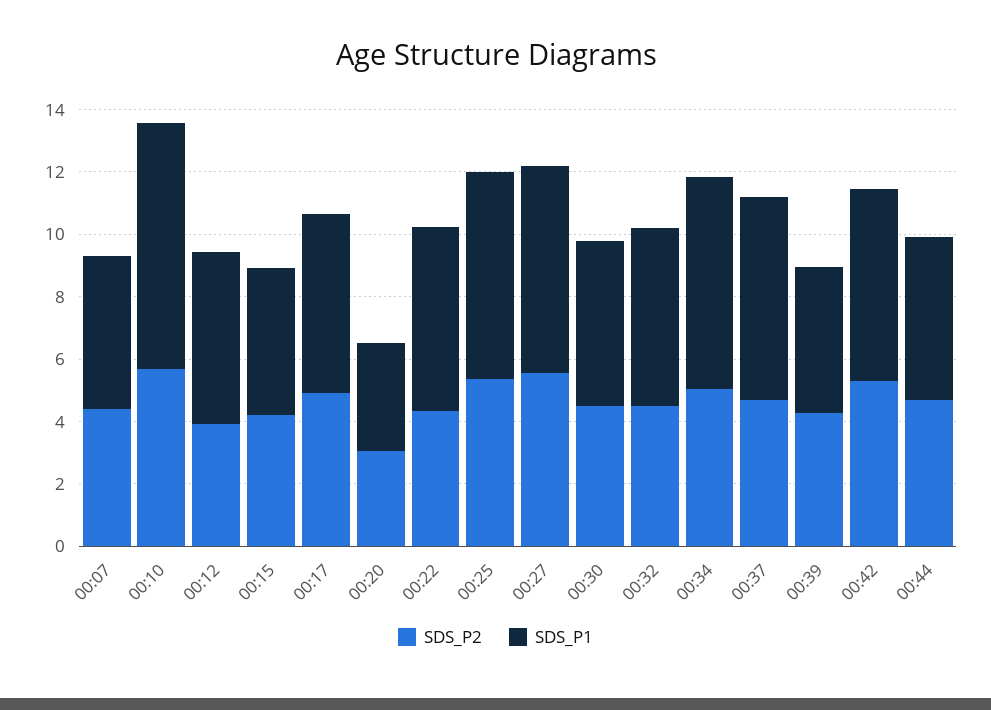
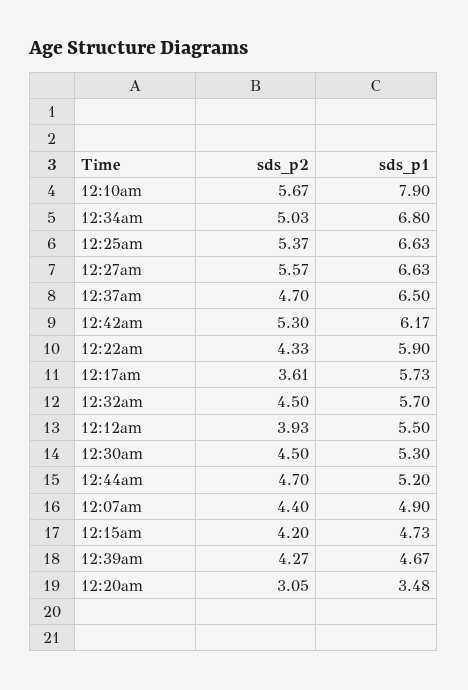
SDS_P2, 00:17: 5 -> 3.61

